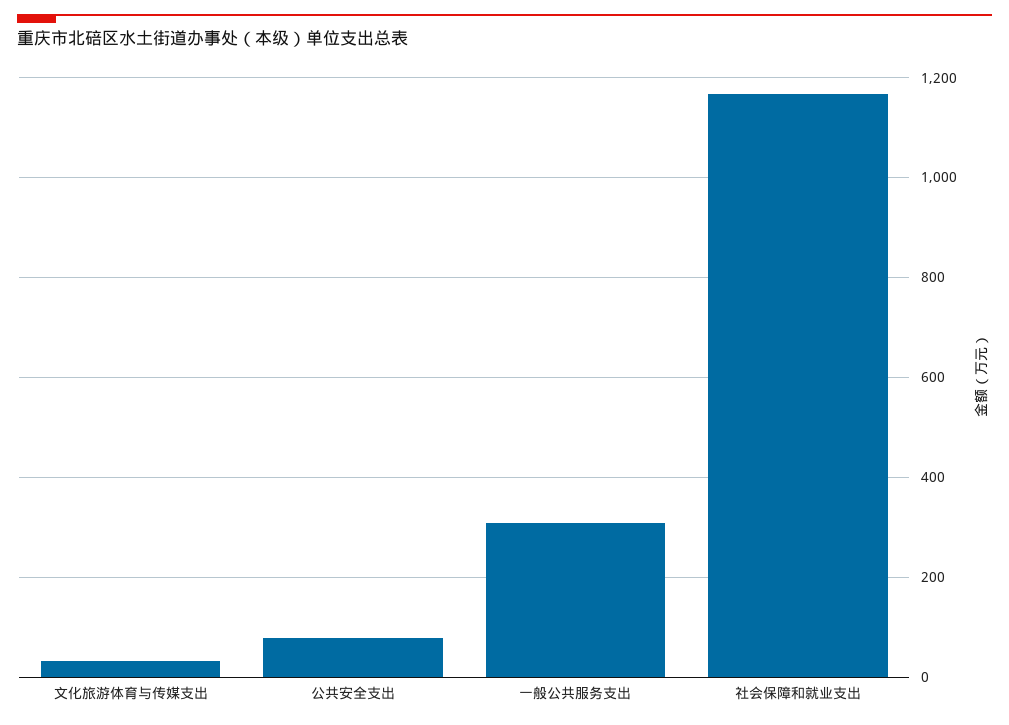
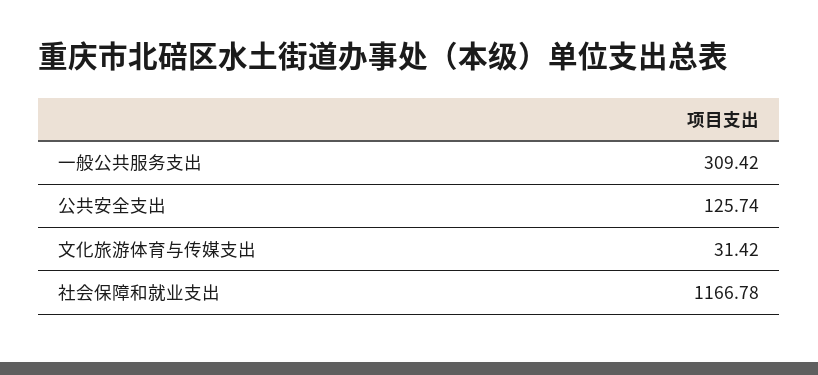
公共安全支出: 80 -> 125.74

